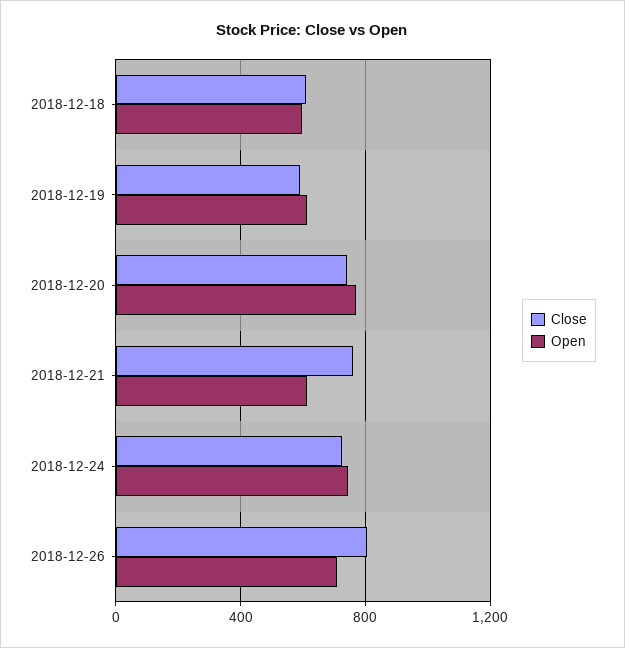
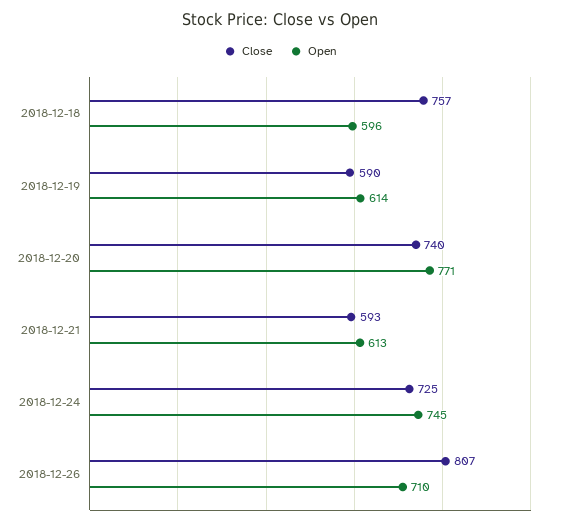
Close, 2018-12-18: 600 -> 757
Close, 2018-12-21: 750 -> 593

